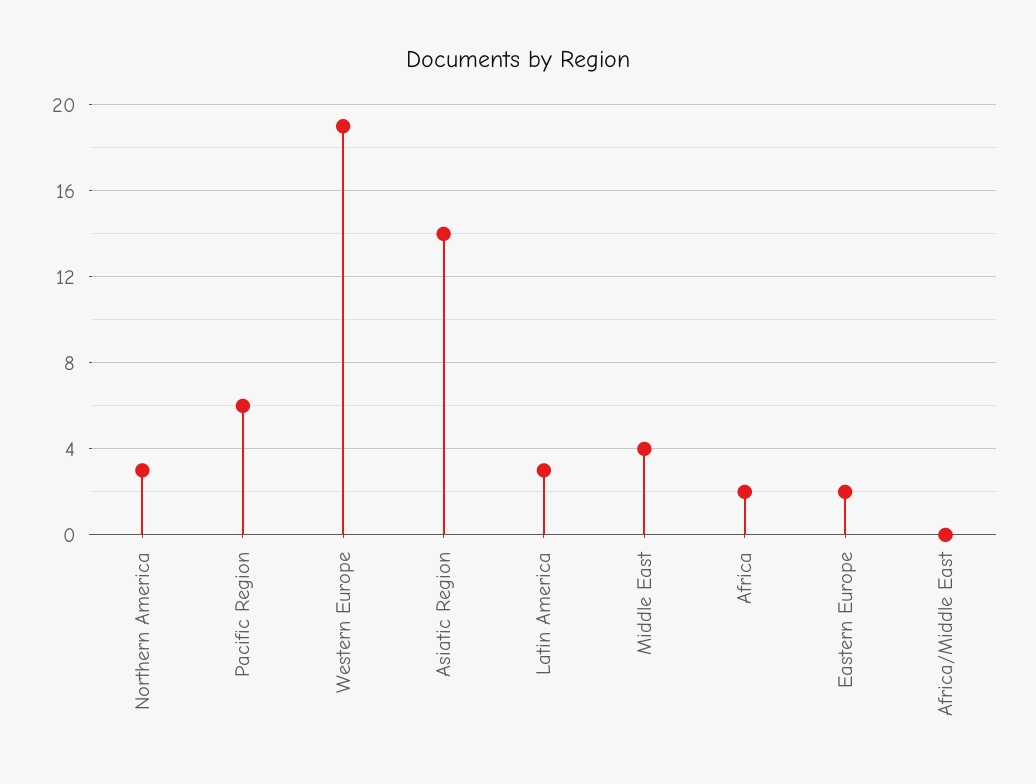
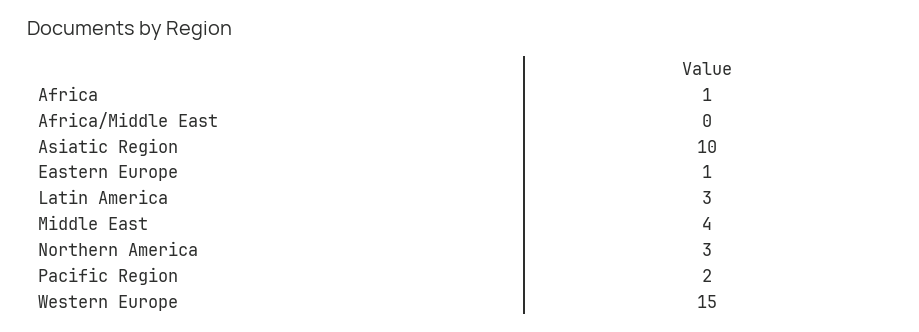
Pacific Region: 6 -> 2
Western Europe: 19 -> 15
Asiatic Region: 14 -> 10
Africa: 2 -> 1
Eastern Europe: 2 -> 1

